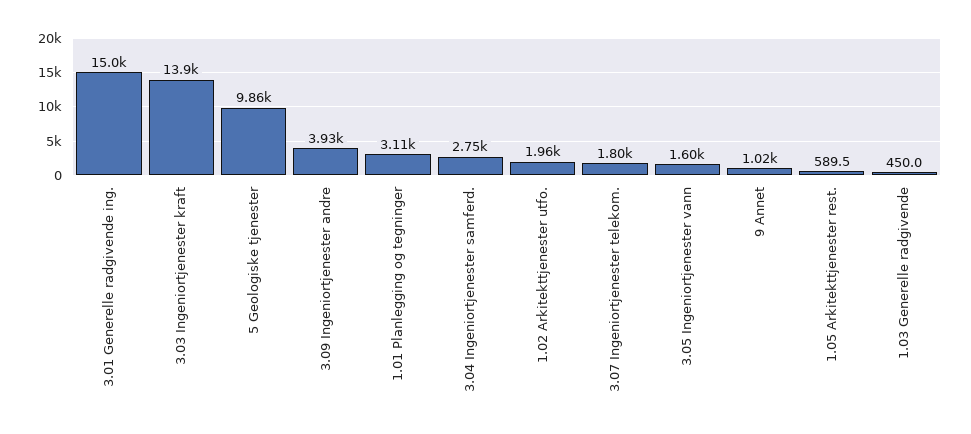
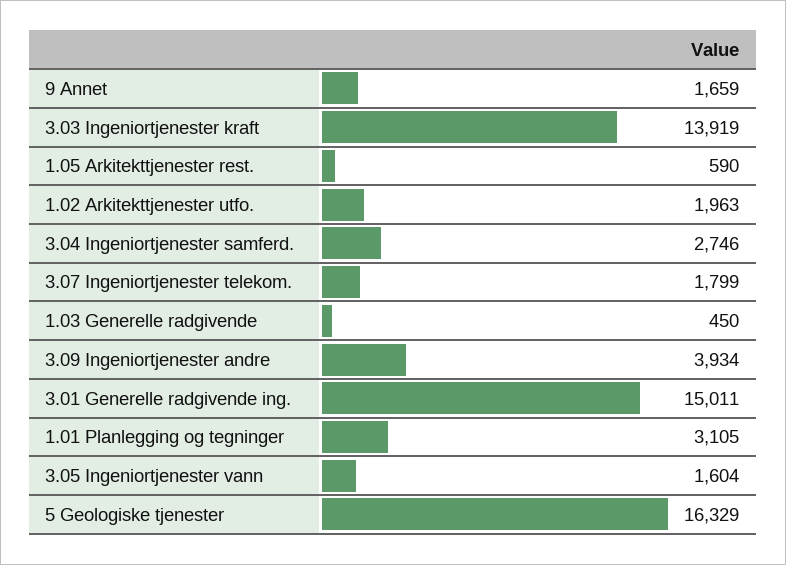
5 Geologiske tjenester: 9860 -> 16329
9 Annet: 1020 -> 1659

